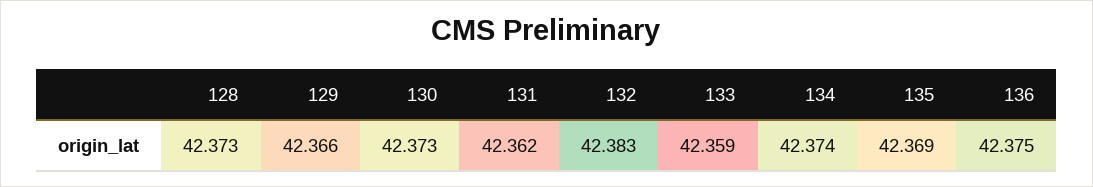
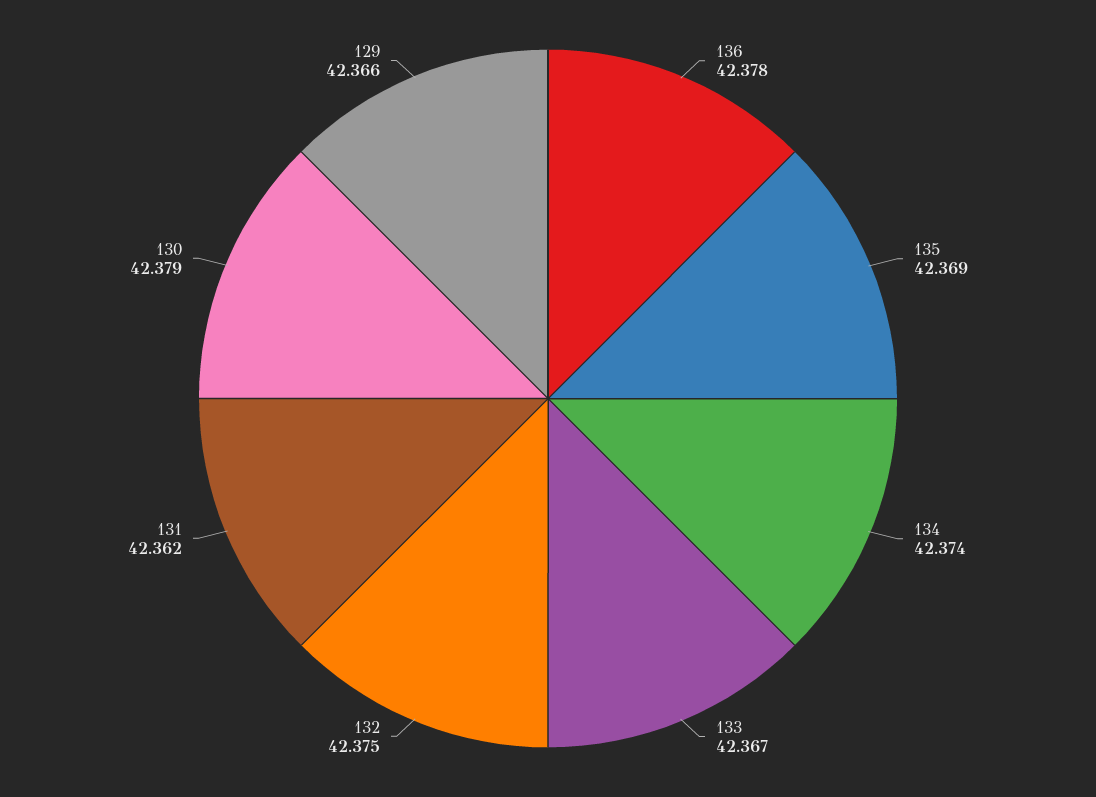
128: 42.373 -> none
130: 42.373 -> 42.379
132: 42.383 -> 42.375
133: 42.359 -> 42.367
136: 42.375 -> 42.378

